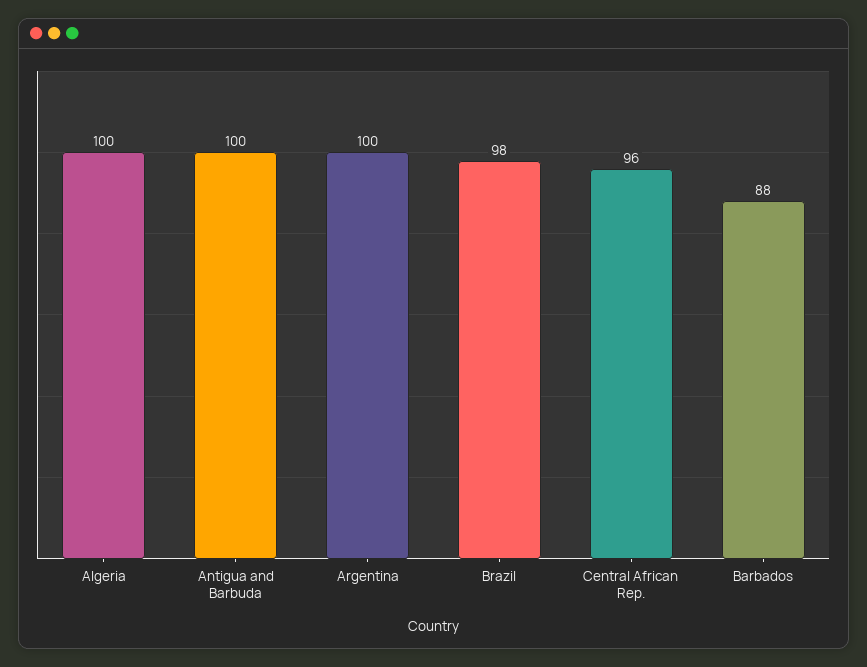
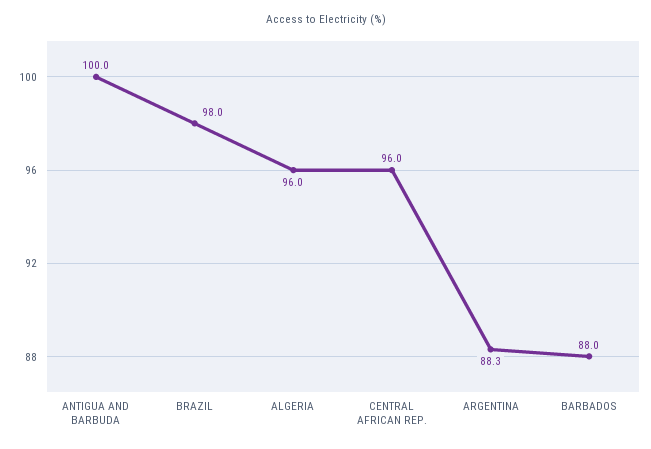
Algeria: 100 -> 96
Argentina: 100 -> 88.3

